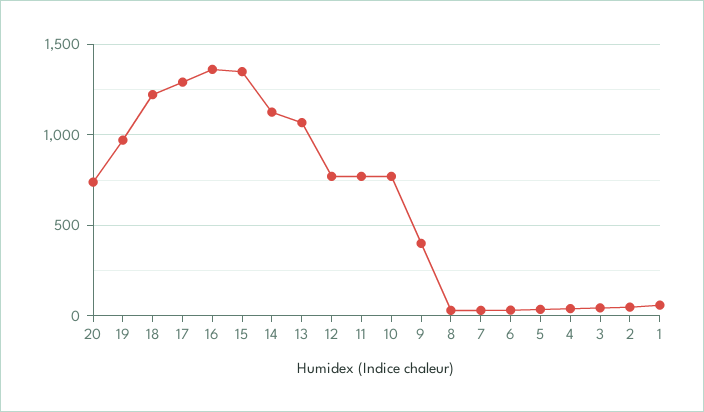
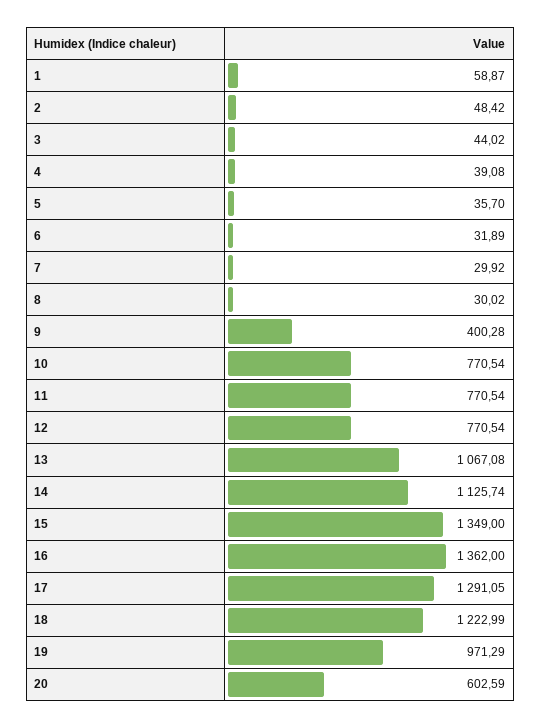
20: 750 -> 602.59

